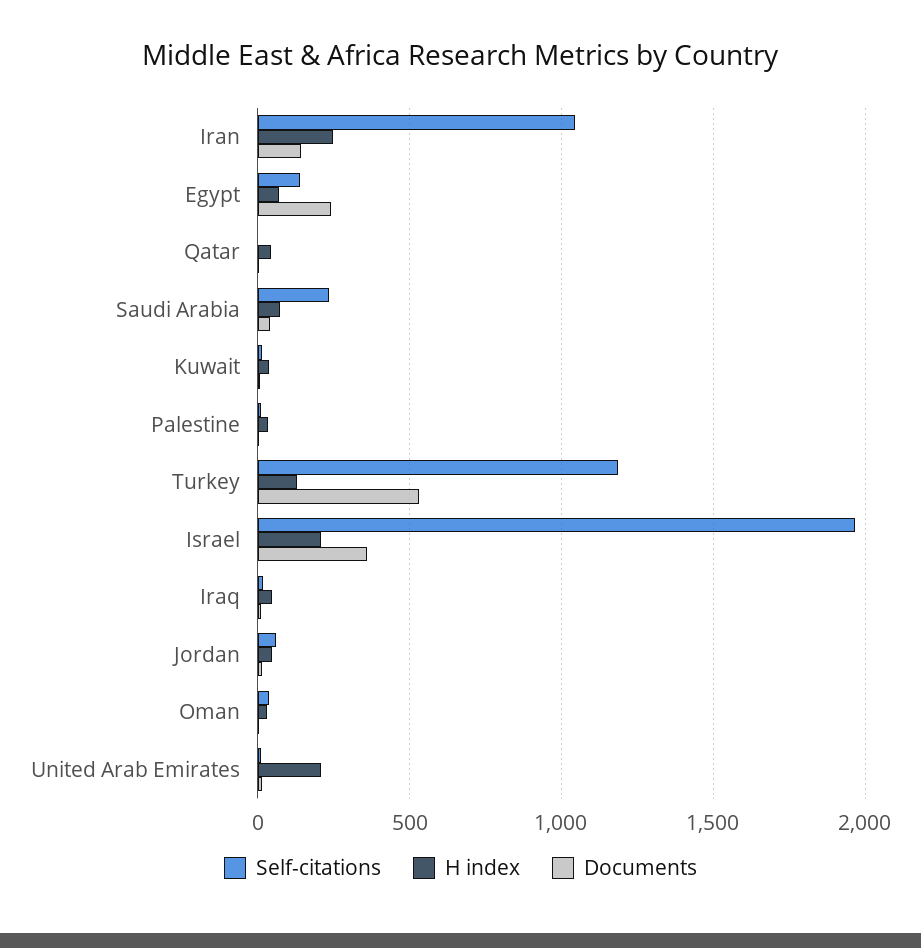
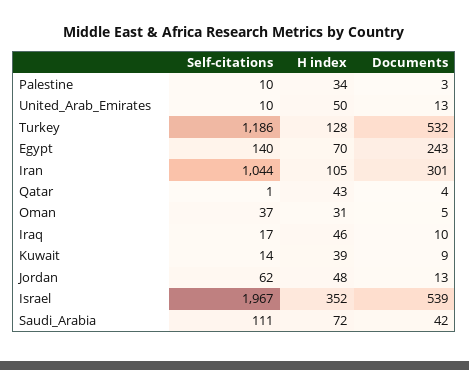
H index, Iran: 250 -> 105
Documents, Iran: 150 -> 301
Self-citations, Saudi Arabia: 250 -> 111
H index, Israel: 200 -> 352
Documents, Israel: 350 -> 539
H index, United Arab Emirates: 200 -> 50

